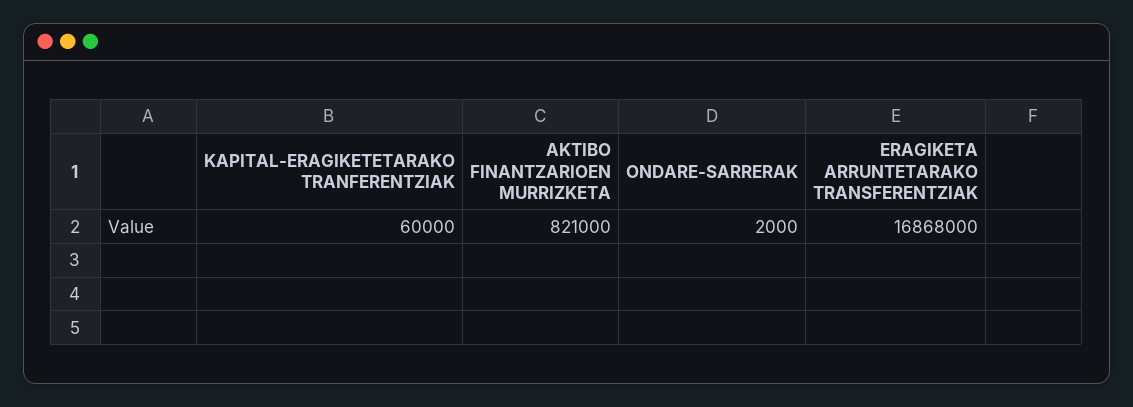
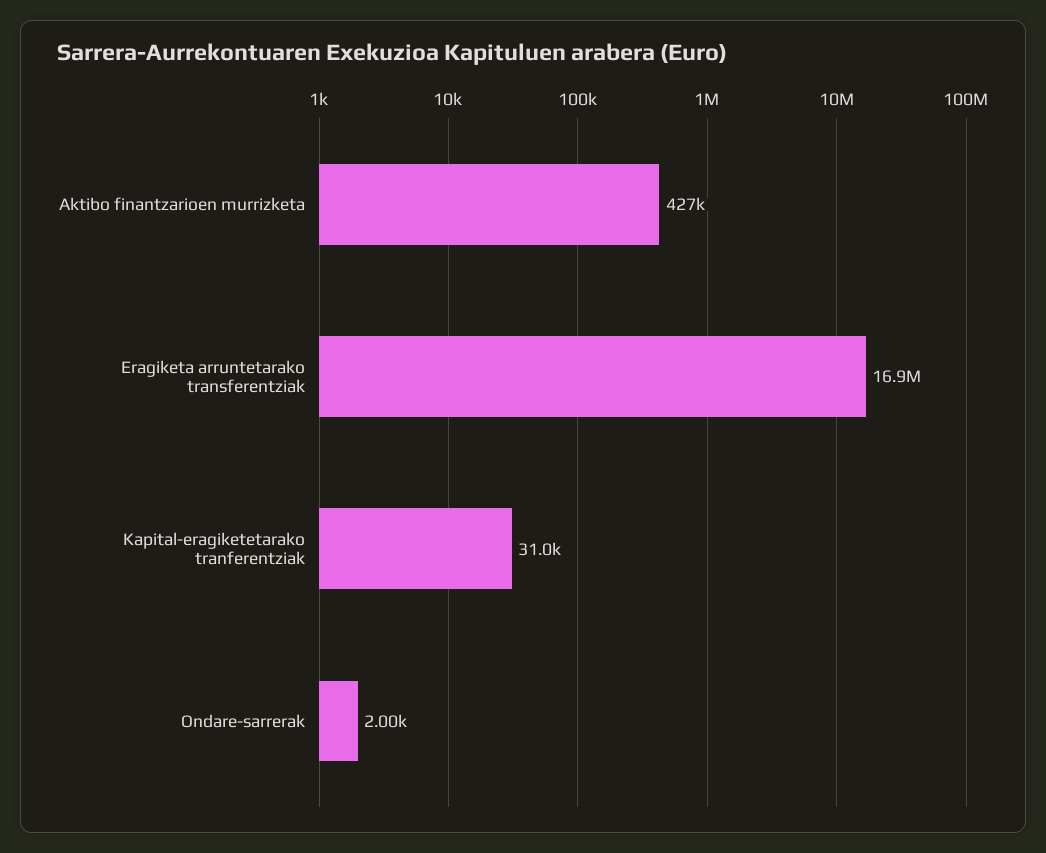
KAPITAL-ERAGIKETETARAKO TRANFERENTZIAK: 60000 -> 31000
AKTIBO FINANTZARIOEN MURRIZKETA: 821000 -> 427000

